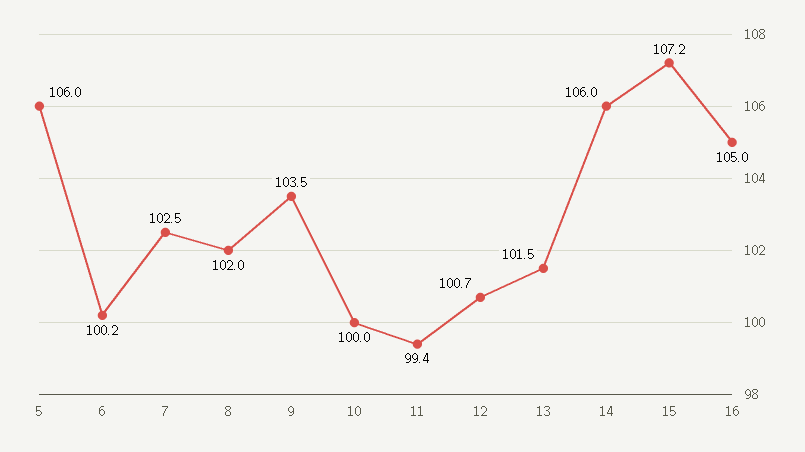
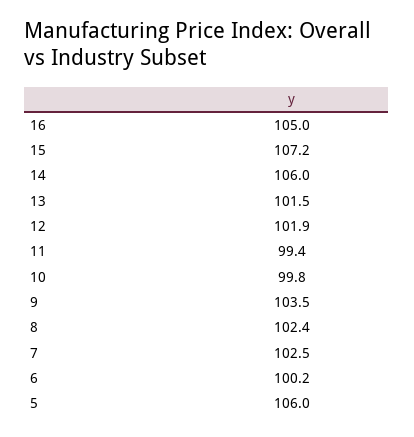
8: 102 -> 102.4
10: 100 -> 99.8
12: 100.7 -> 101.9

